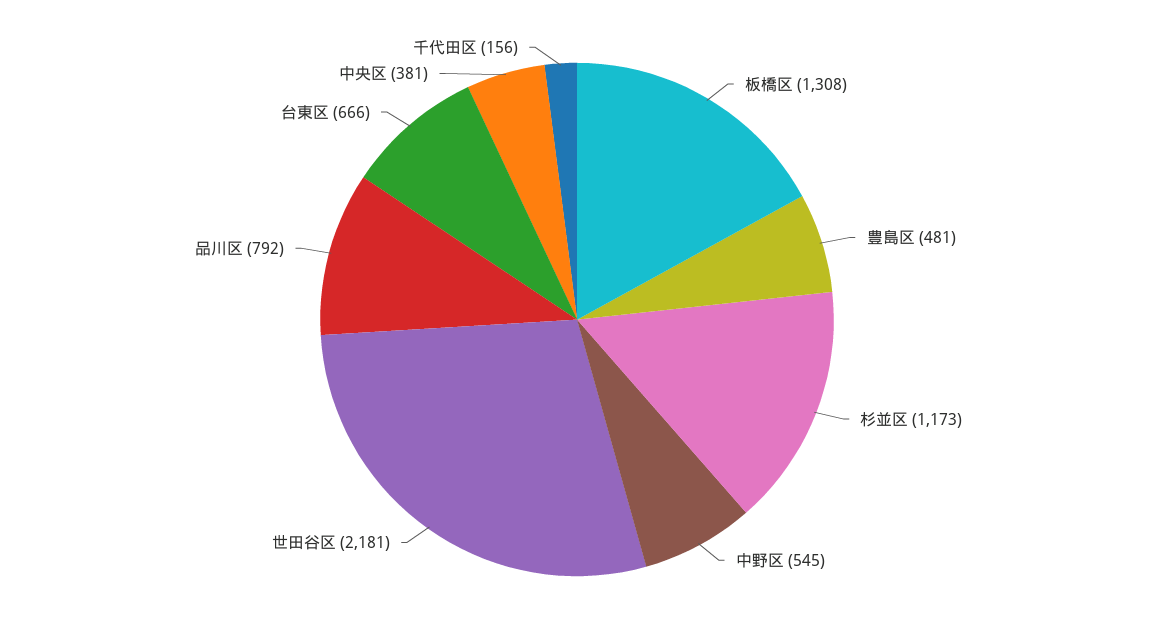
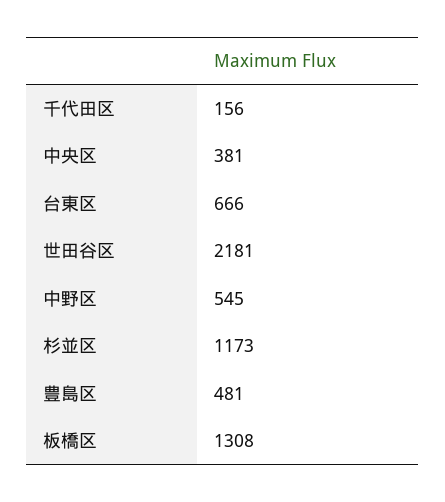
品川区: 792 -> none

